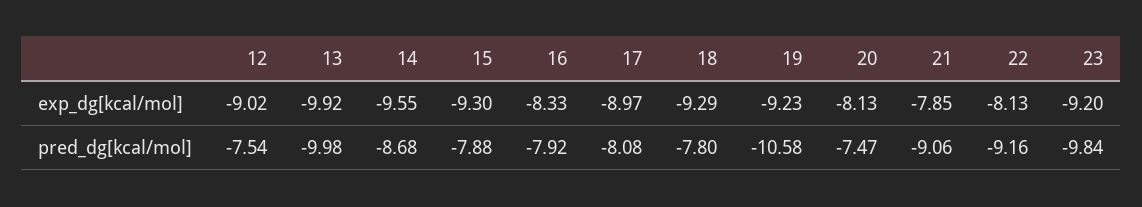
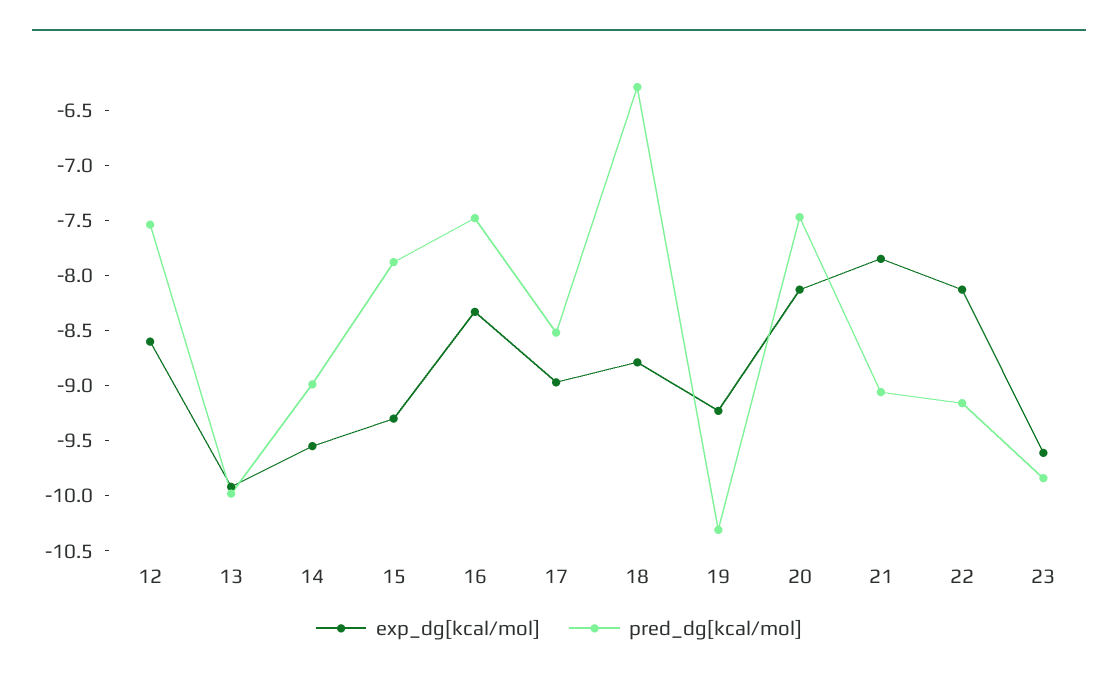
exp_dg[kcal/mol], 12: -9.02 -> -8.6
exp_dg[kcal/mol], 18: -9.29 -> -8.8
exp_dg[kcal/mol], 23: -9.2 -> -9.6
pred_dg[kcal/mol], 14: -8.68 -> -9
pred_dg[kcal/mol], 16: -7.92 -> -7.5
pred_dg[kcal/mol], 17: -8.08 -> -8.5
pred_dg[kcal/mol], 18: -7.8 -> -6.3
pred_dg[kcal/mol], 19: -10.58 -> -10.3

